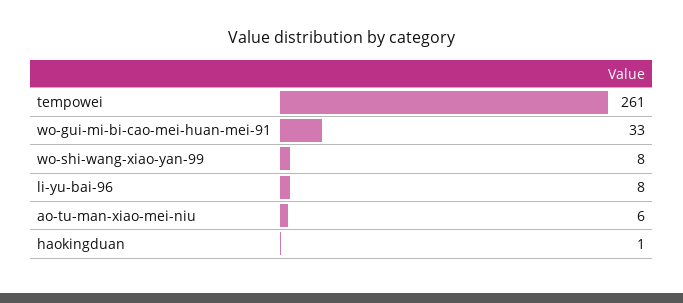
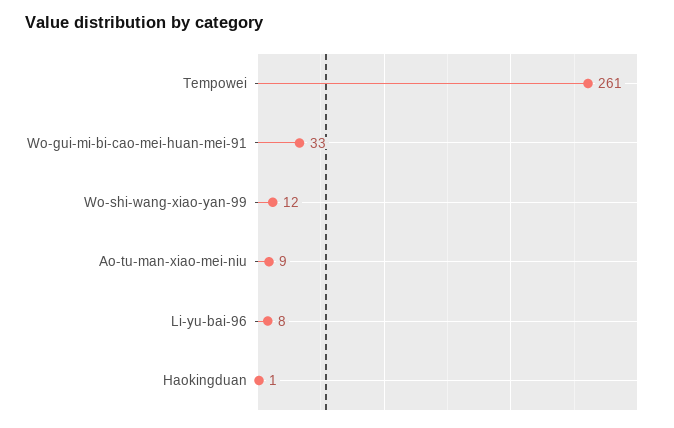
wo-shi-wang-xiao-yan-99: 8 -> 12
ao-tu-man-xiao-mei-niu: 6 -> 9

